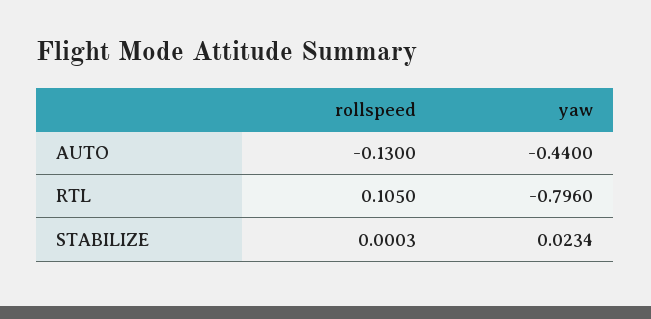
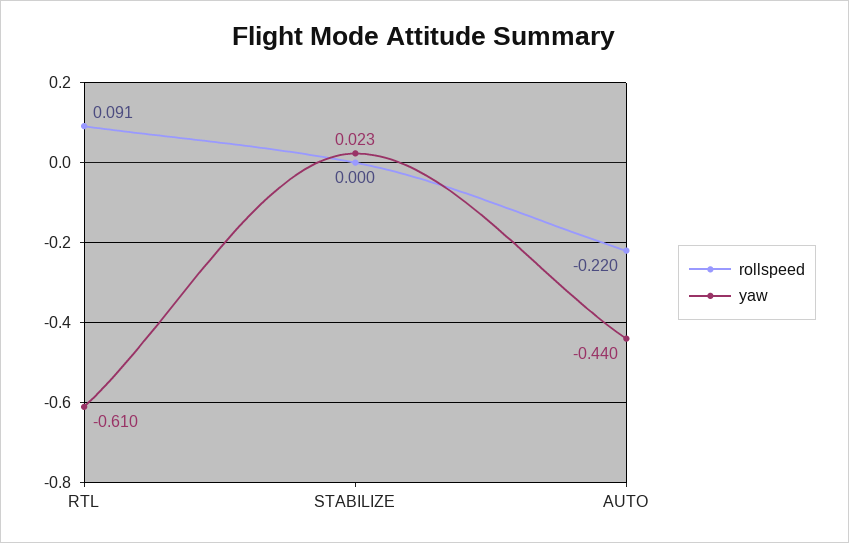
rollspeed, AUTO: -0.13 -> -0.22
rollspeed, RTL: 0.105 -> 0.091
yaw, RTL: -0.796 -> -0.61

